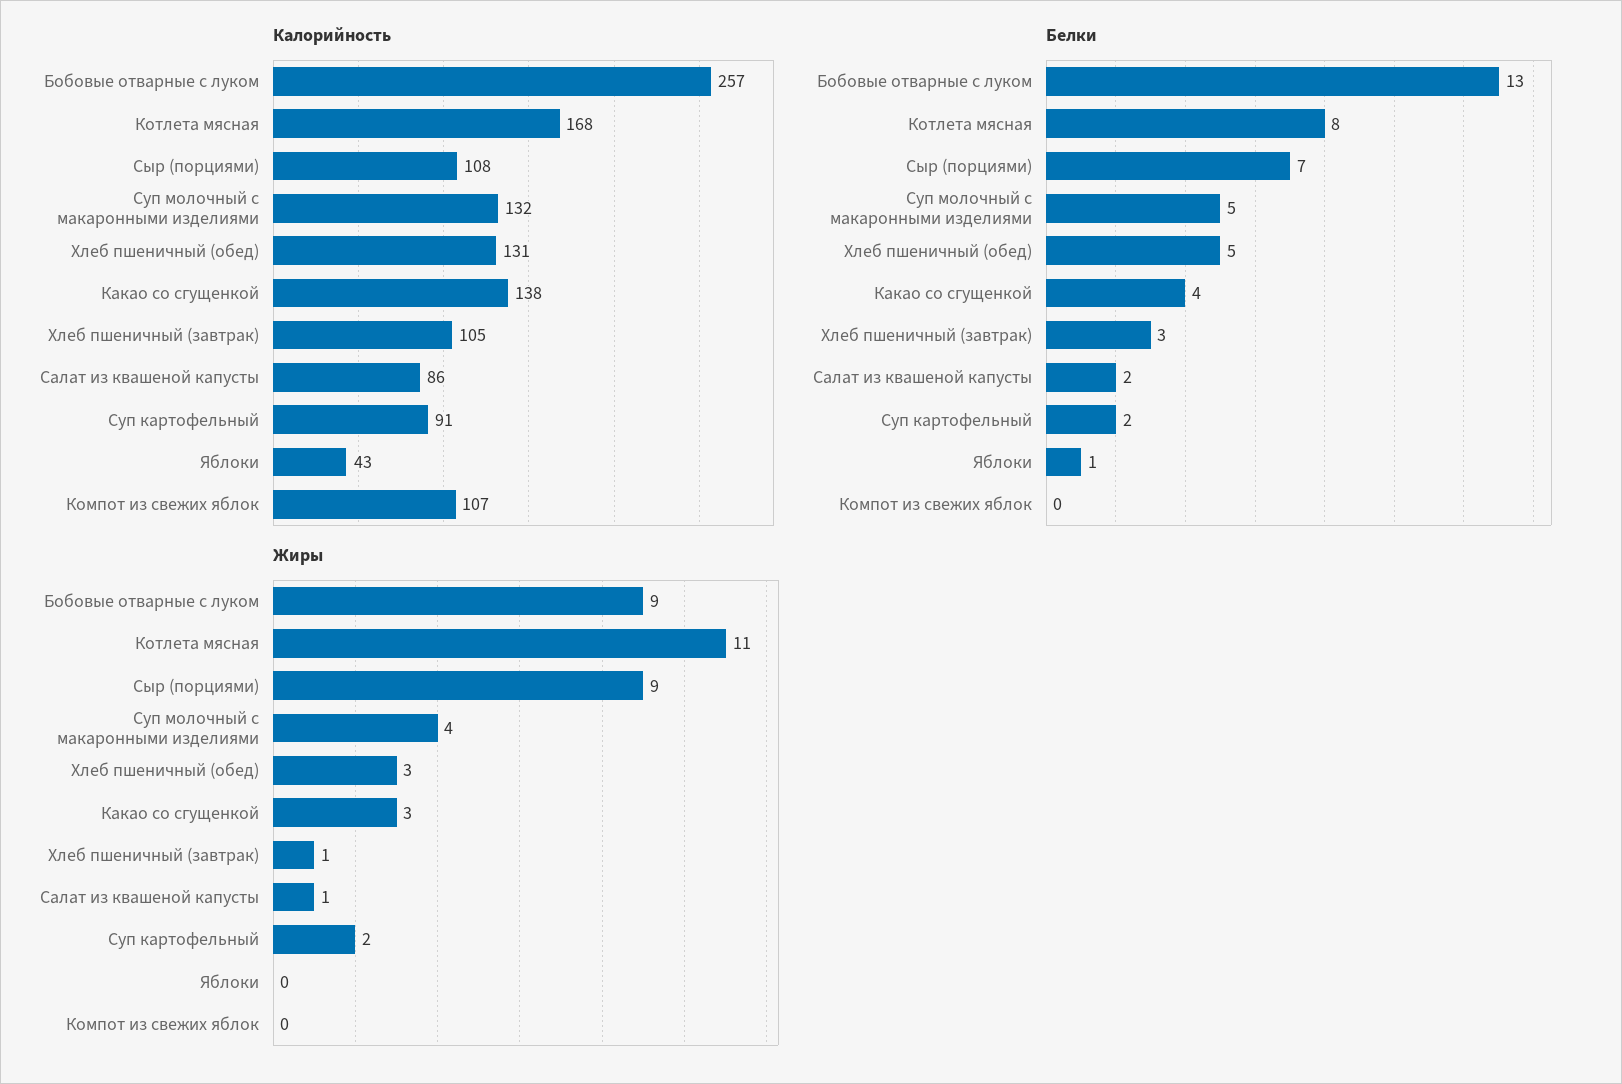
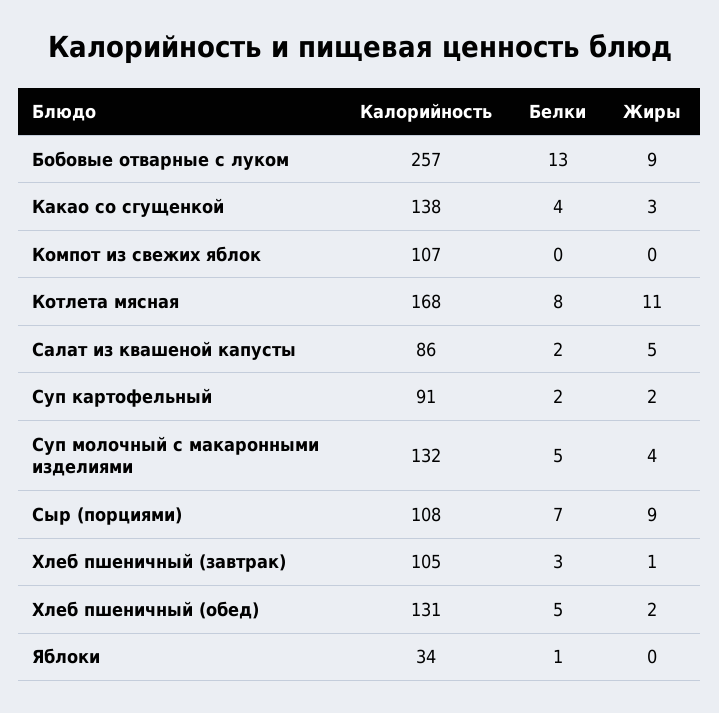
Калорийность, Яблоки: 43 -> 34
Жиры, Хлеб пшеничный (обед): 3 -> 2
Жиры, Салат из квашеной капусты: 1 -> 5

